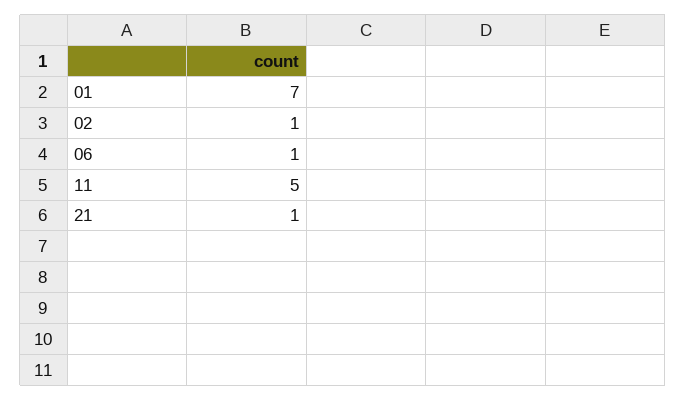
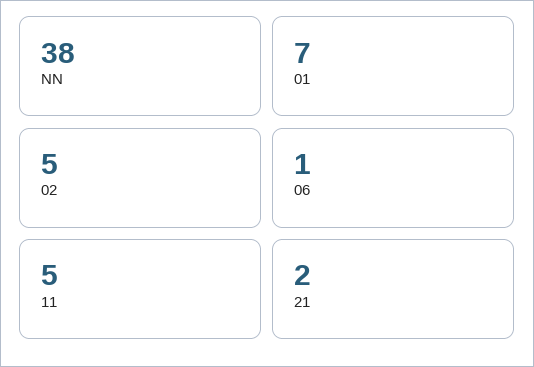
02: 1 -> 5
21: 1 -> 2
NN: none -> 38

